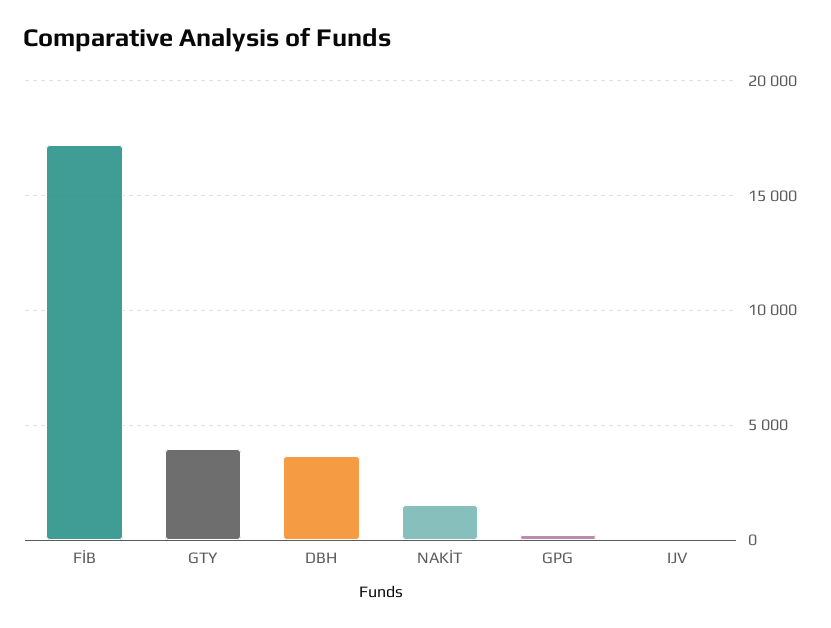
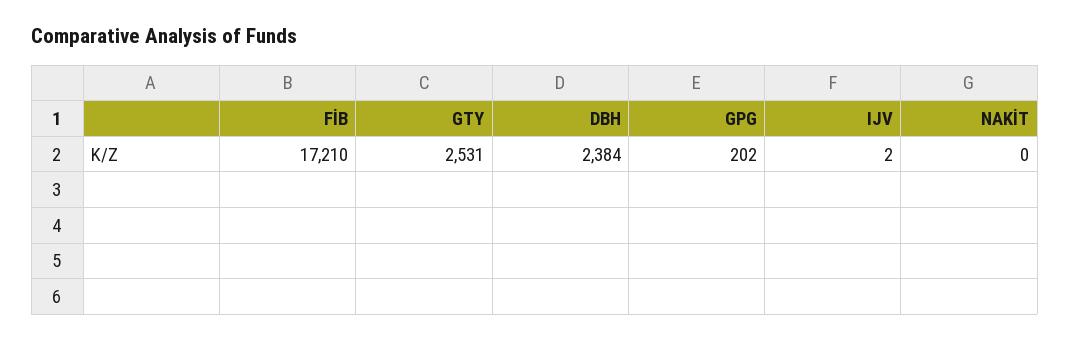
GTY: 4000 -> 2531
DBH: 3500 -> 2384
NAKİT: 1500 -> 0

